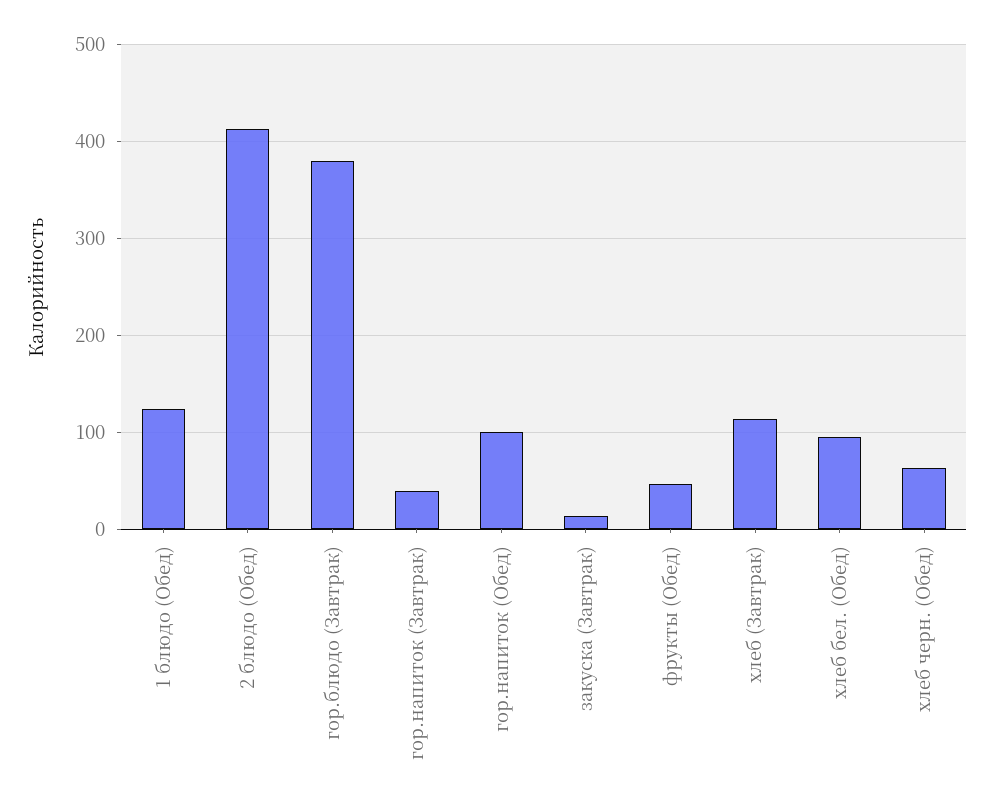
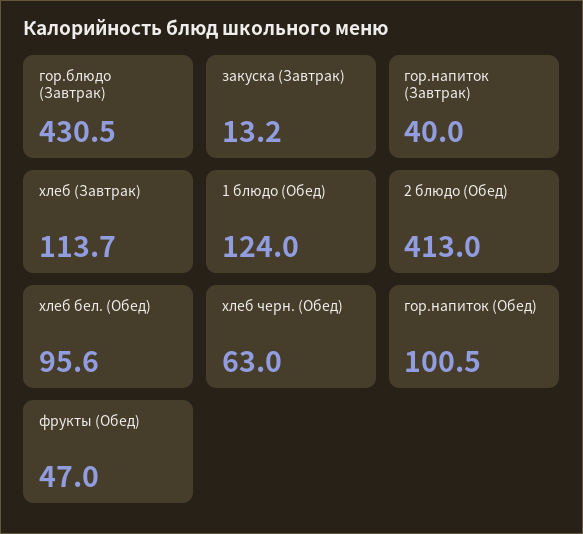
гор.блюдо (Завтрак): 380 -> 430.5

